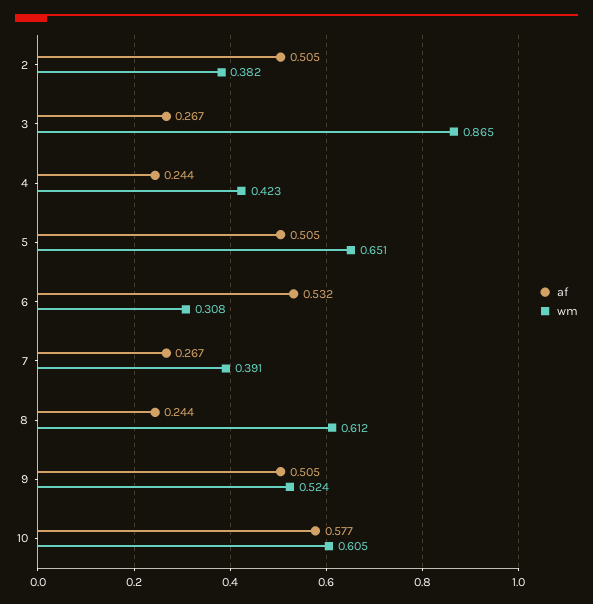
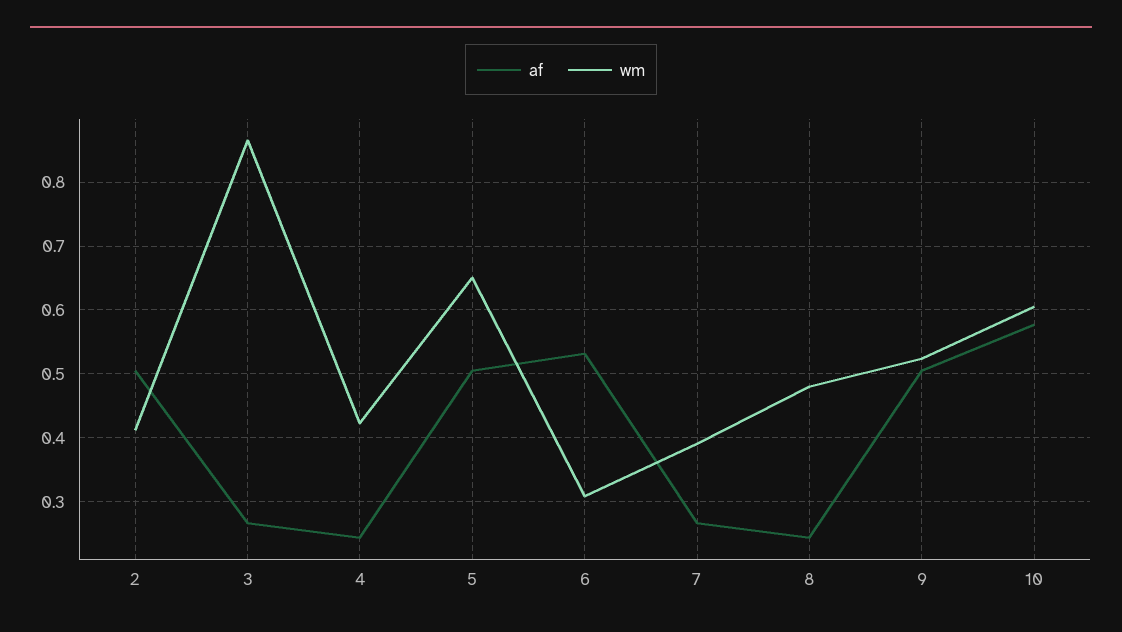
wm, 2: 0.382 -> 0.41
wm, 8: 0.612 -> 0.48

